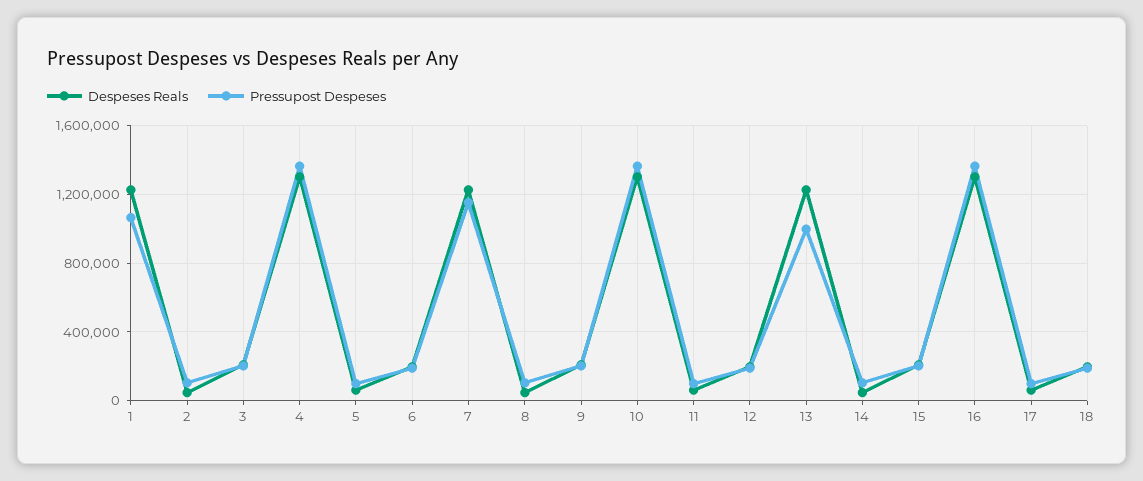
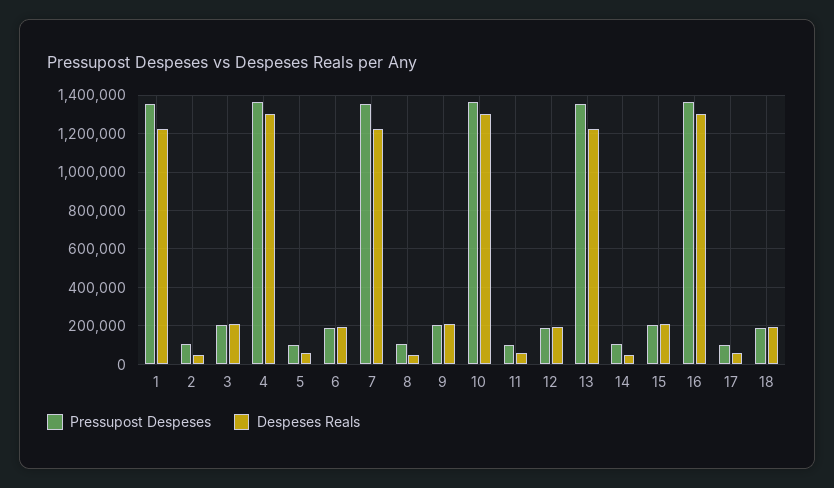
Pressupost Despeses, 1: 1050000 -> 1350000
Pressupost Despeses, 7: 1150000 -> 1350000
Pressupost Despeses, 13: 1000000 -> 1350000

